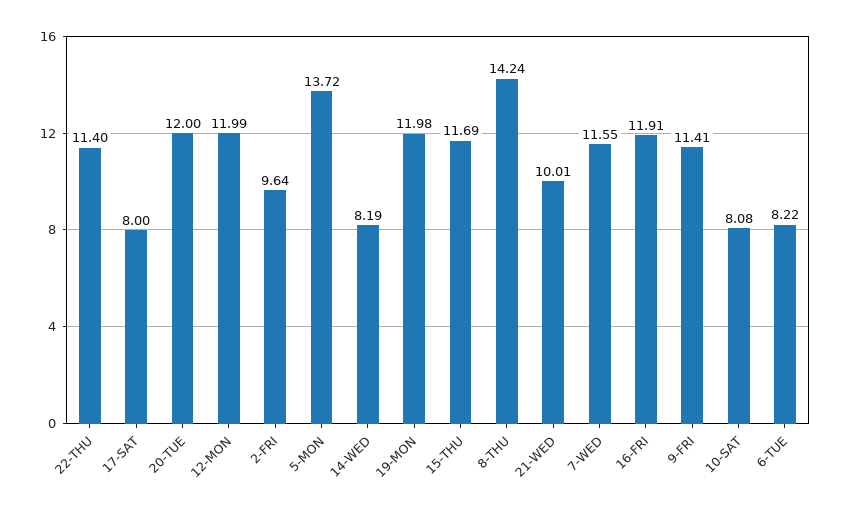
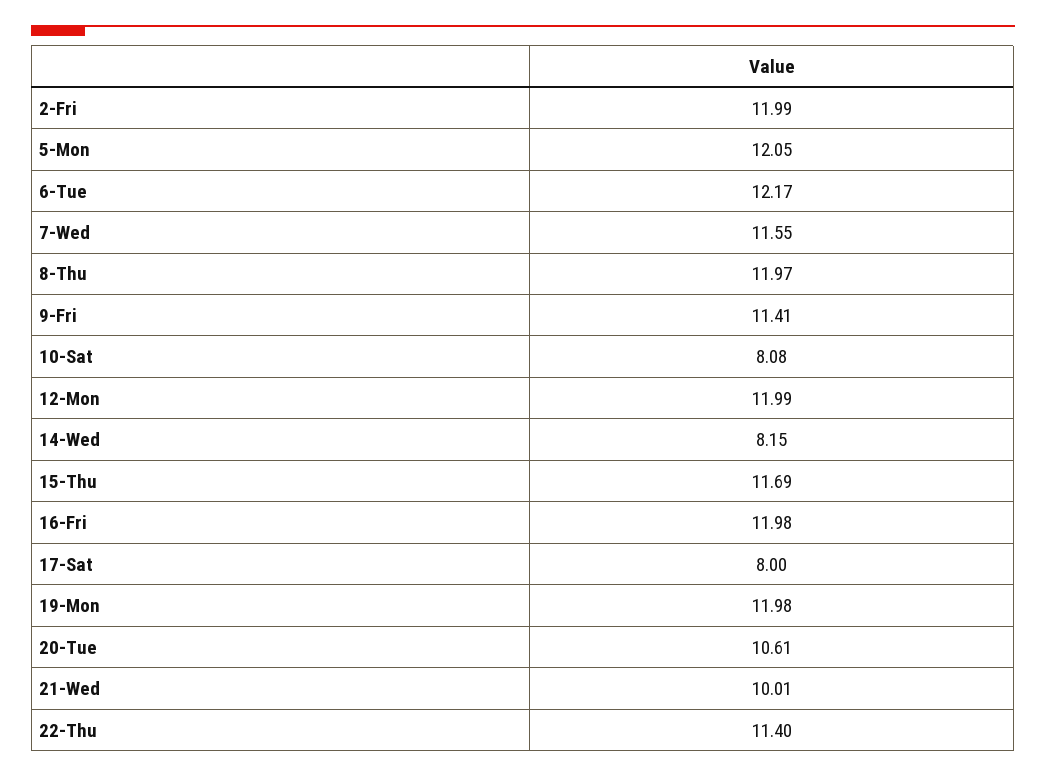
20-TUE: 12 -> 10.61
2-FRI: 9.64 -> 11.99
5-MON: 13.72 -> 12.05
14-WED: 8.19 -> 8.15
8-THU: 14.24 -> 11.97
16-FRI: 11.91 -> 11.98
6-TUE: 8.22 -> 12.17

